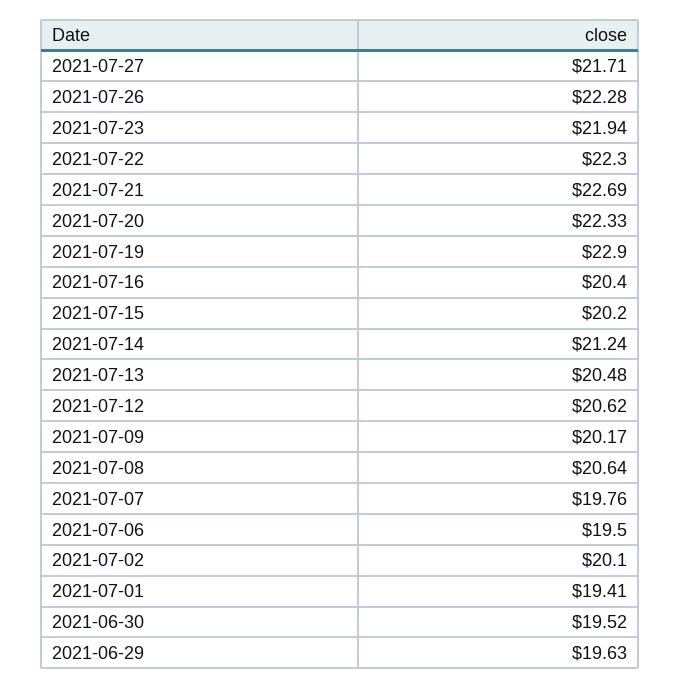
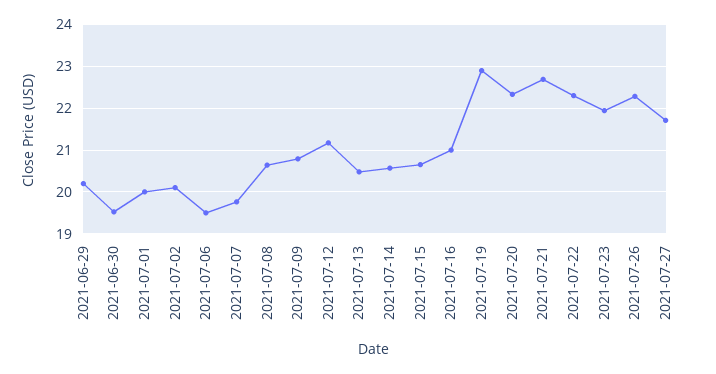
2021-07-16: 20.4 -> 21
2021-07-15: 20.2 -> 20.6
2021-07-14: 21.24 -> 20.6
2021-07-12: 20.62 -> 21.2
2021-07-09: 20.17 -> 20.8
2021-07-01: 19.41 -> 20
2021-06-29: 19.63 -> 20.2

